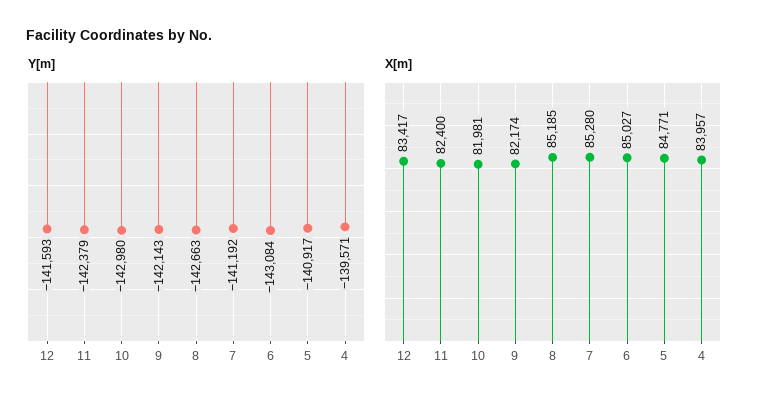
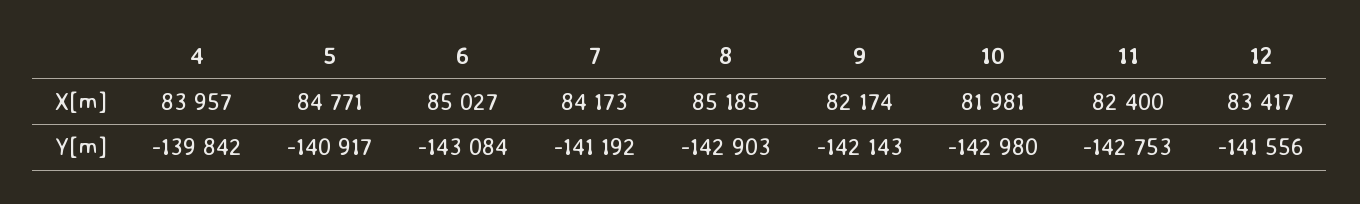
Y[m], 12: -141593 -> -141556
Y[m], 11: -142379 -> -142753
Y[m], 8: -142663 -> -142903
Y[m], 4: -139571 -> -139842
X[m], 7: 85280 -> 84173

